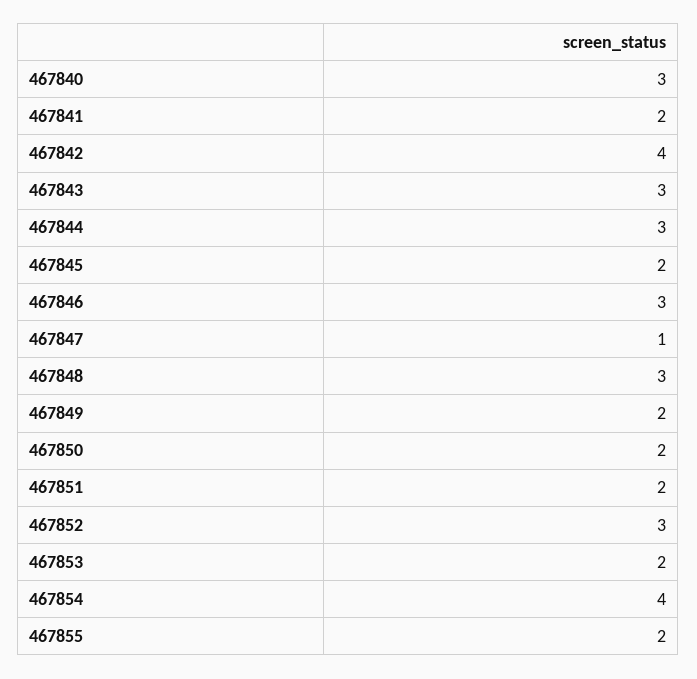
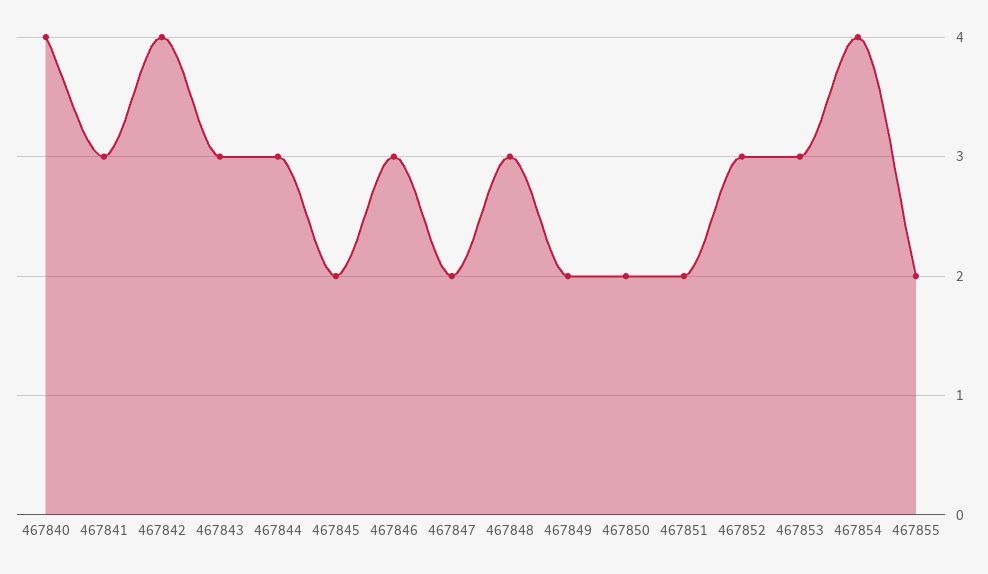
467840: 3 -> 4
467841: 2 -> 3
467847: 1 -> 2
467853: 2 -> 3

